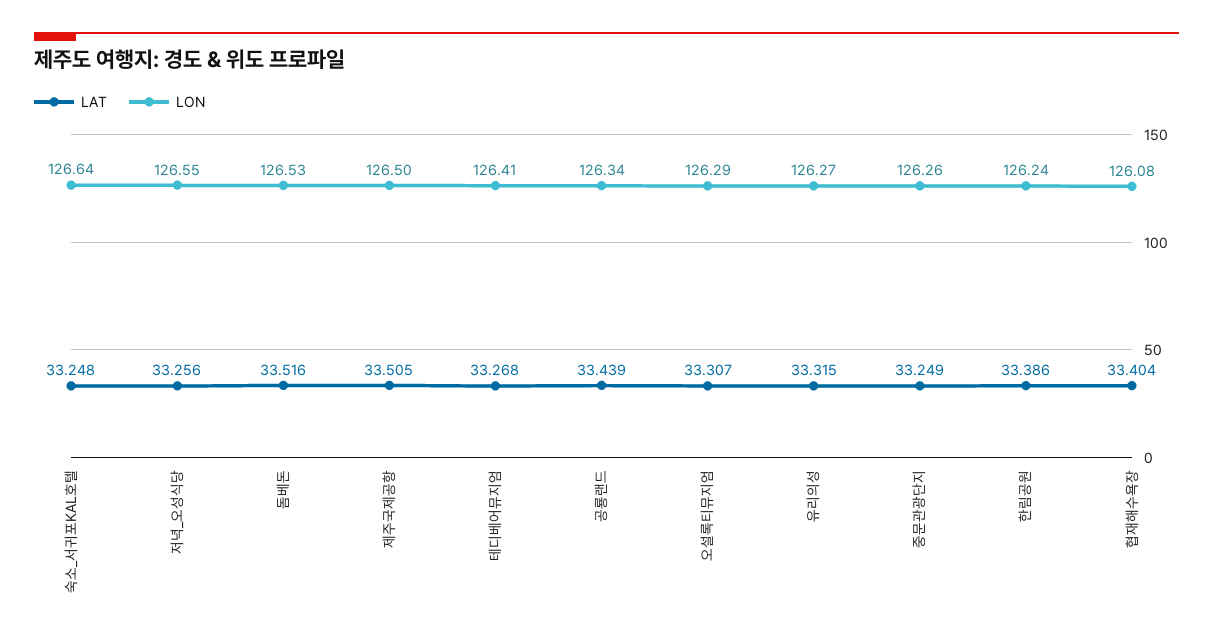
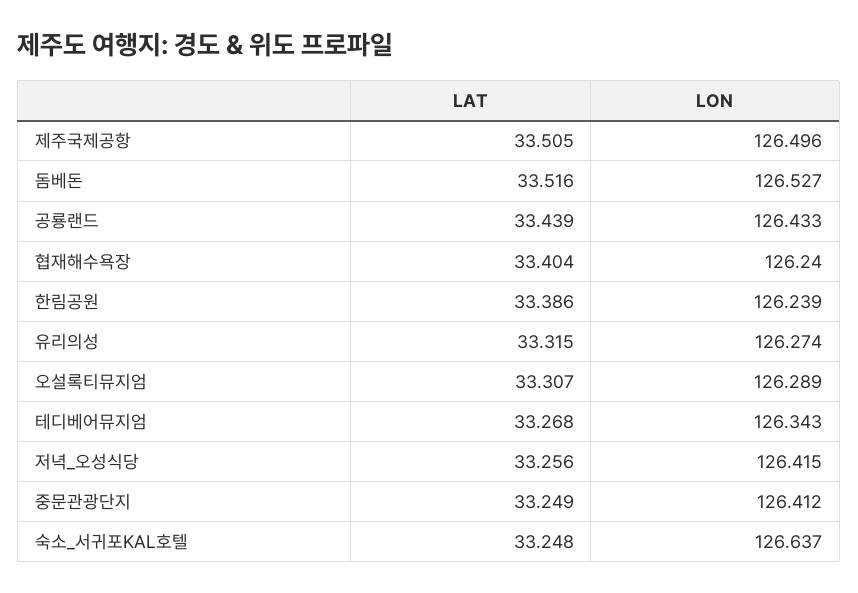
LON, 저녁_오성식당: 126.55 -> 126.415
LON, 테디베어뮤지엄: 126.41 -> 126.343
LON, 공룡랜드: 126.34 -> 126.433
LON, 중문관광단지: 126.26 -> 126.412
LON, 협재해수욕장: 126.08 -> 126.24

